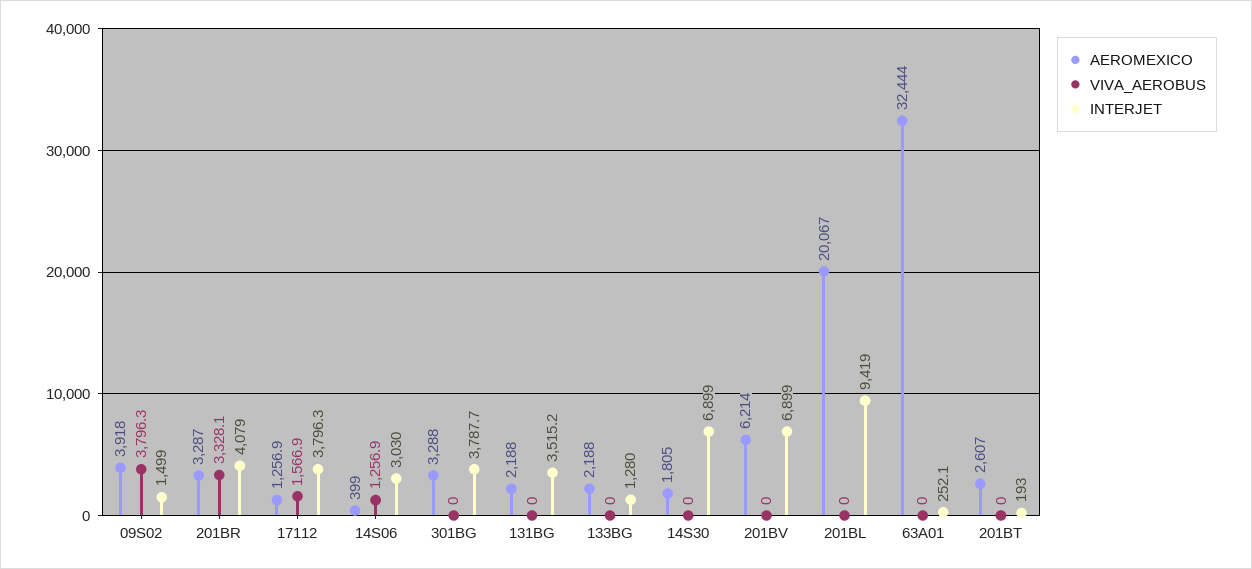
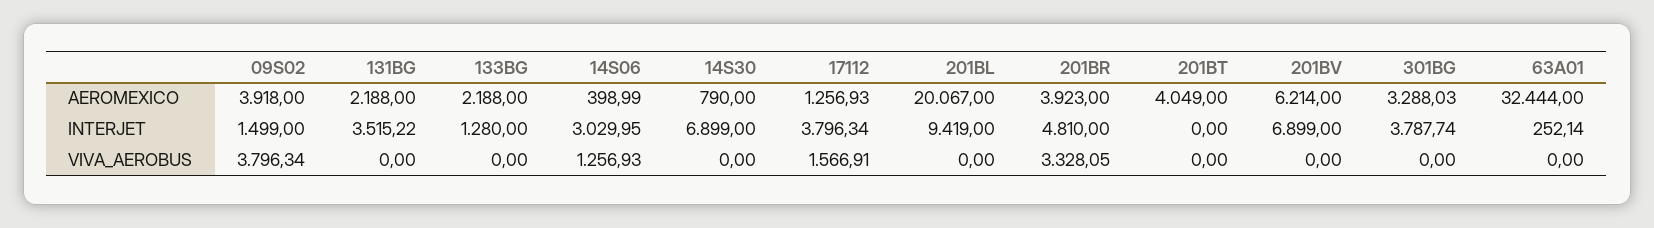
AEROMEXICO, 201BR: 3287 -> 3923
INTERJET, 201BR: 4079 -> 4810
AEROMEXICO, 14S30: 1805 -> 790
AEROMEXICO, 201BT: 2607 -> 4049
INTERJET, 201BT: 193 -> 0

